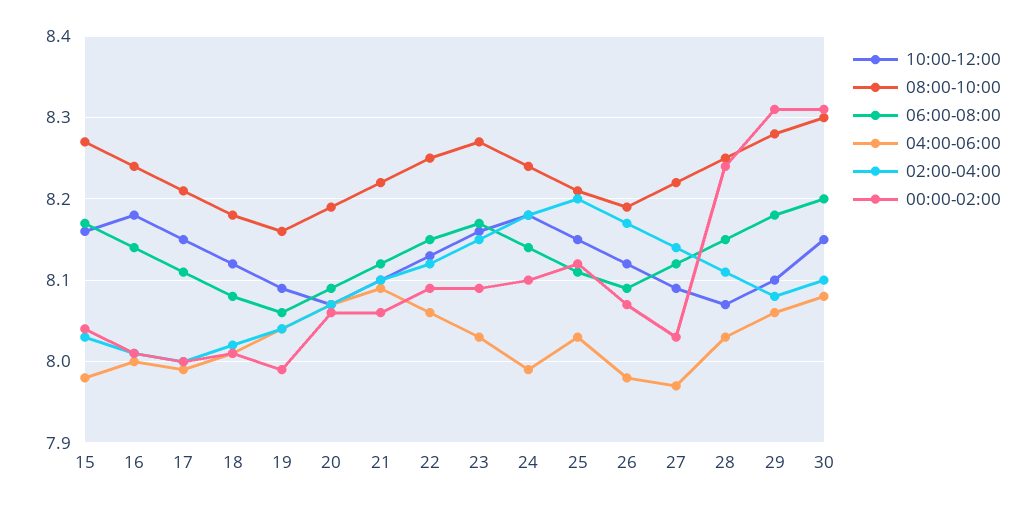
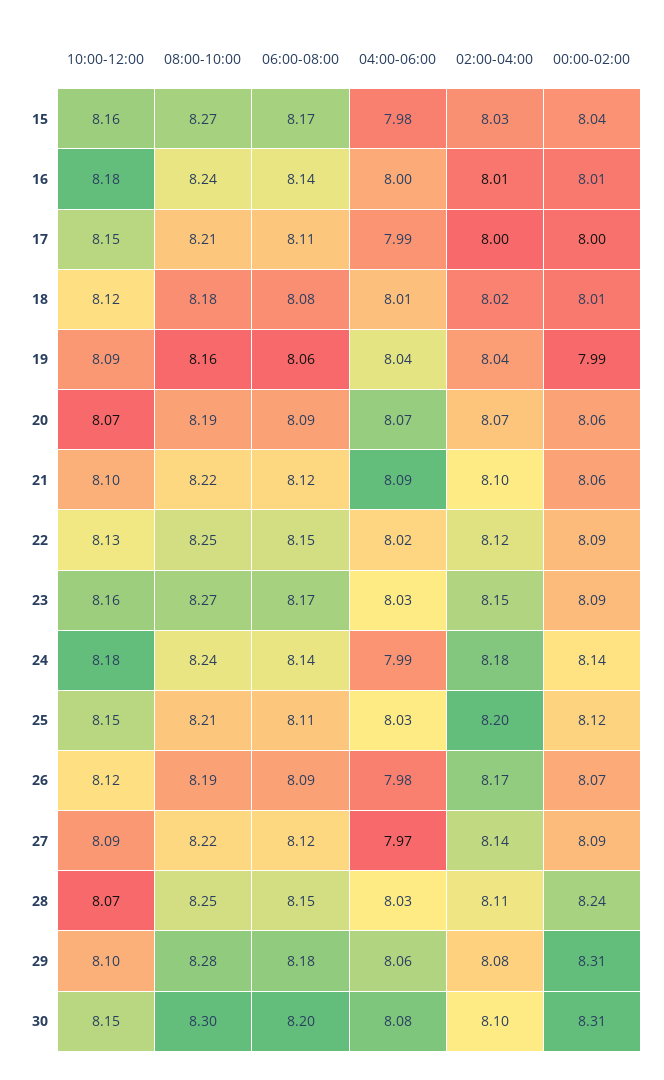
04:00-06:00, 22: 8.06 -> 8.02
00:00-02:00, 24: 8.1 -> 8.14
00:00-02:00, 27: 8.03 -> 8.09

